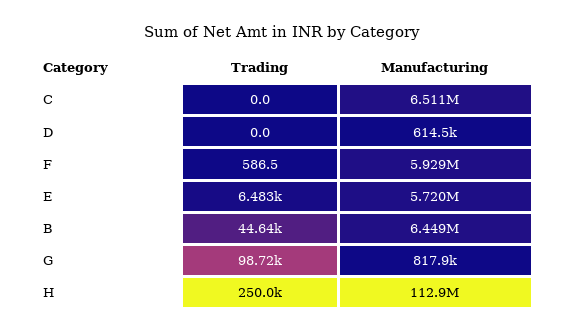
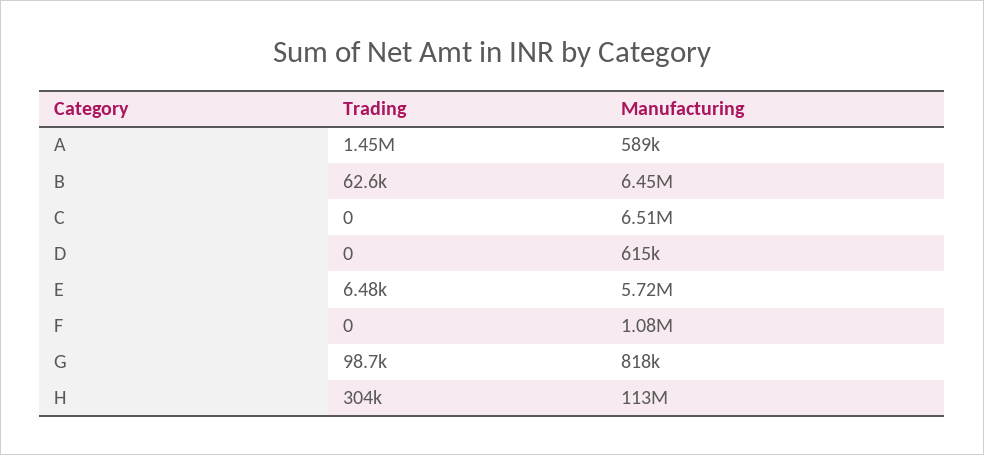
Trading, F: 586.5 -> 0
Manufacturing, F: 5929000 -> 1080000
Trading, B: 44640 -> 62600
Trading, H: 250000 -> 304000
Trading, A: none -> 1450000
Manufacturing, A: none -> 589000

